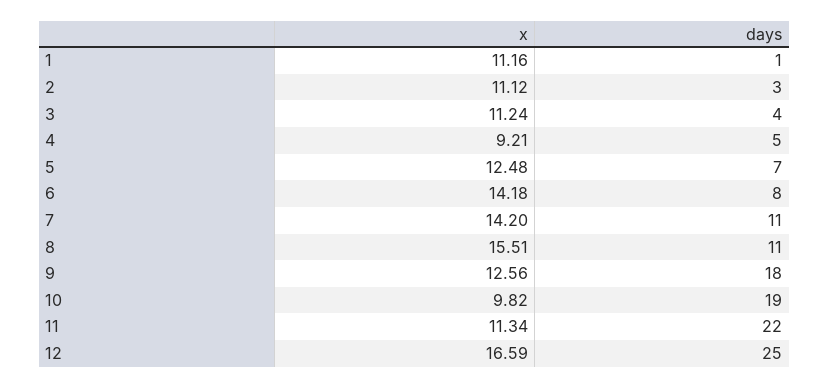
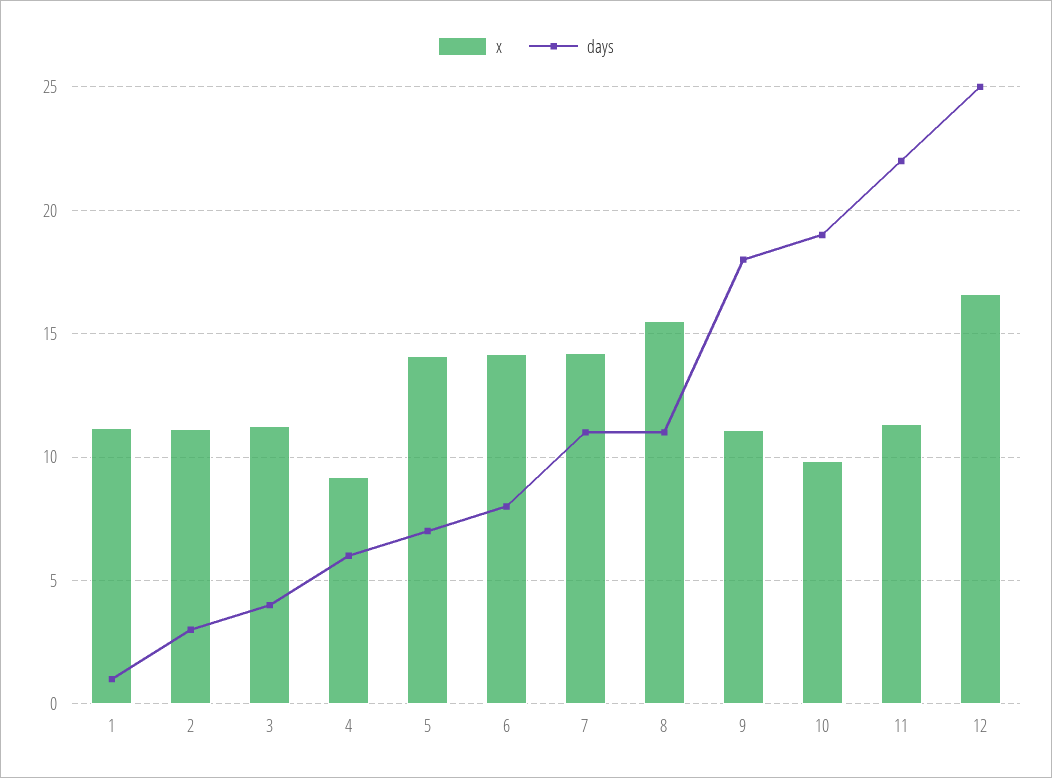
days, 4: 5 -> 6
x, 5: 12.48 -> 14
x, 9: 12.56 -> 11

